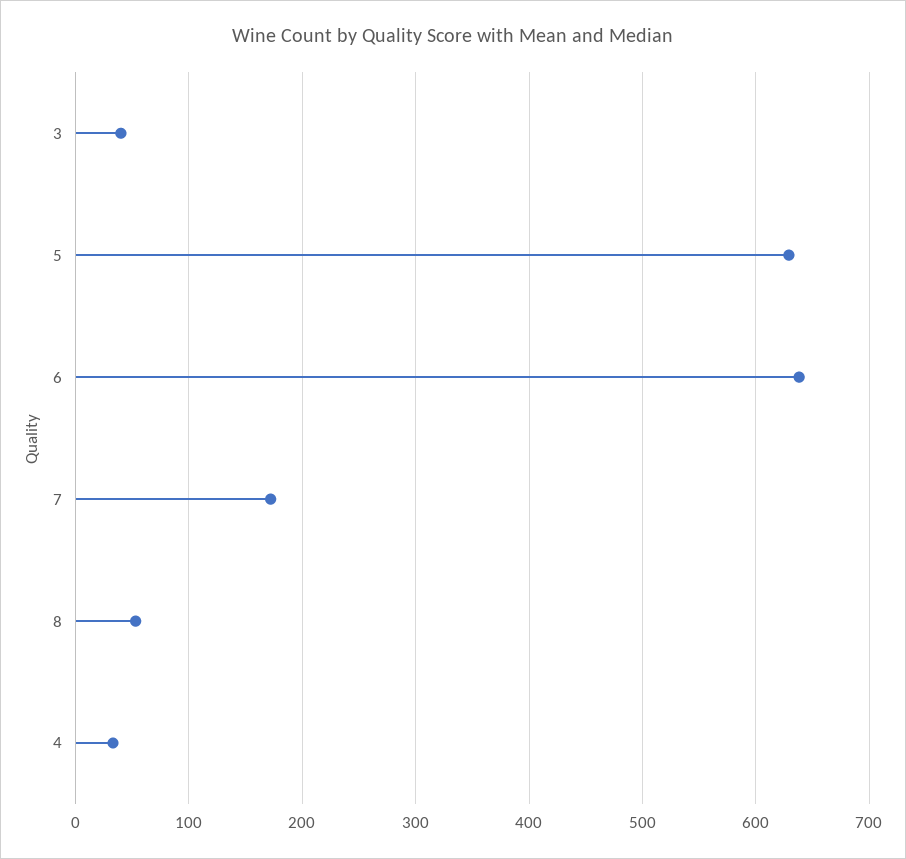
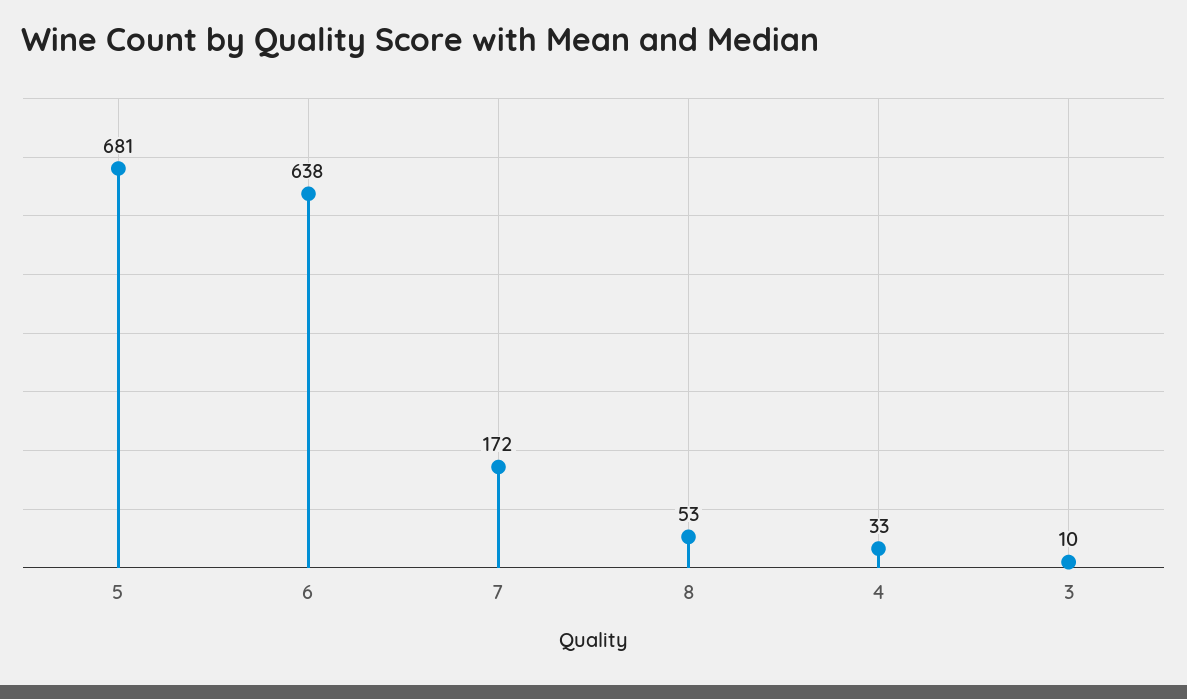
3: 40 -> 10
5: 630 -> 681

